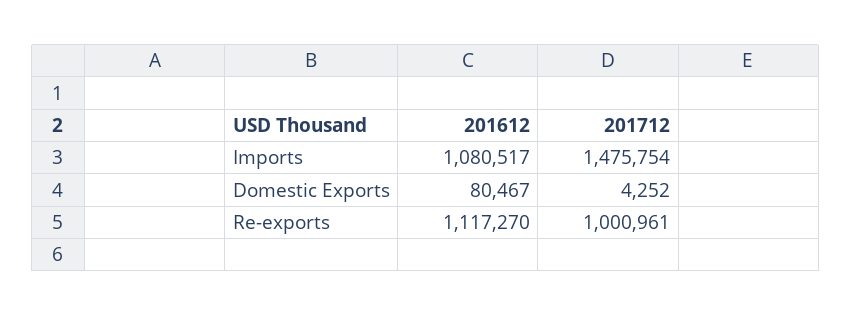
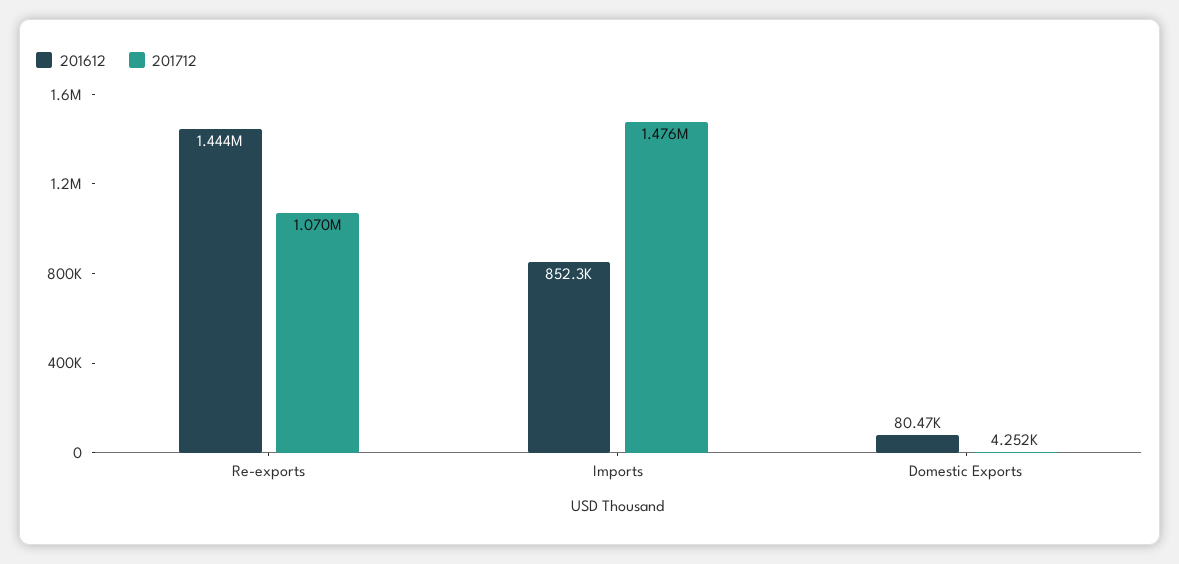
201612, Imports: 1080517 -> 852300
201612, Re-exports: 1117270 -> 1444000
201712, Re-exports: 1000961 -> 1070000

